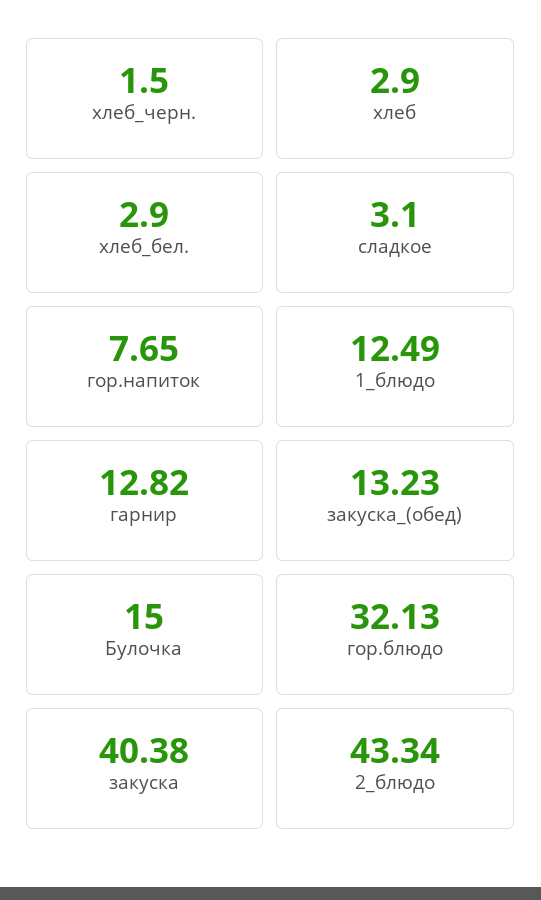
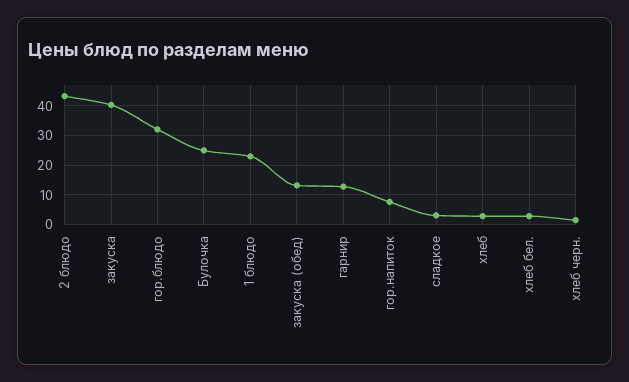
1_блюдо: 12.49 -> 22.5
Булочка: 15 -> 25

